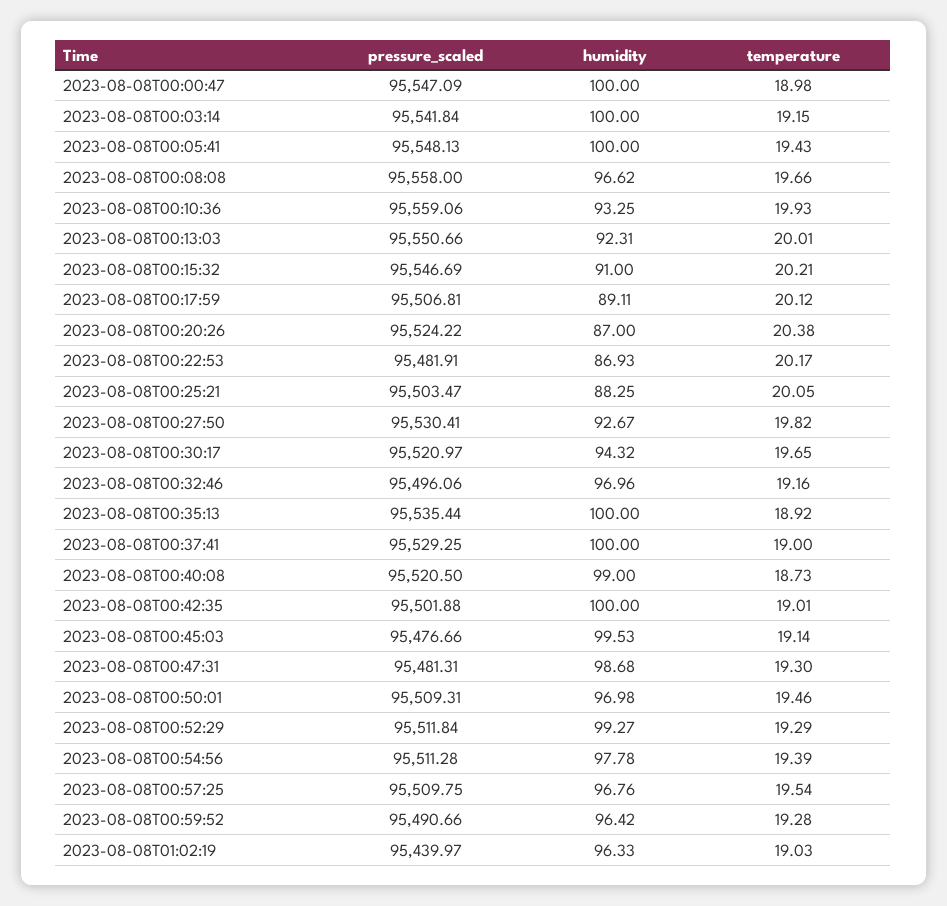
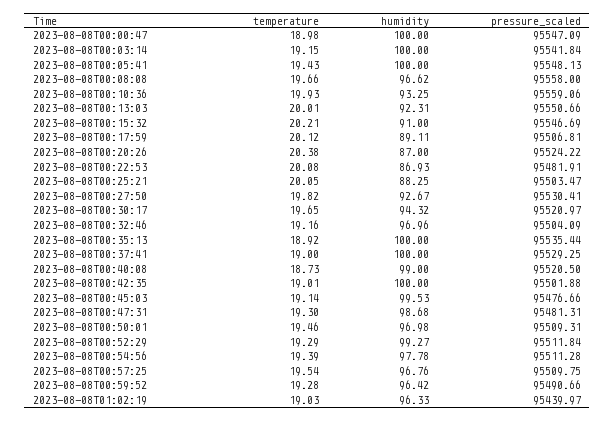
temperature, 2023-08-08T00:22:53: 20.17 -> 20.08
pressure_scaled, 2023-08-08T00:32:46: 95496.06 -> 95504.09

